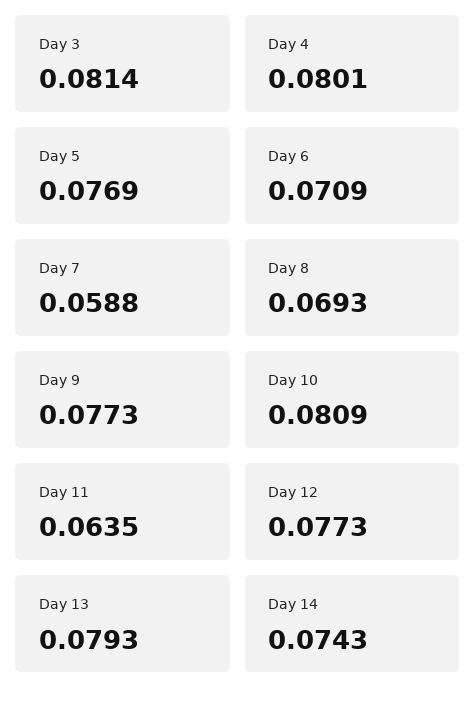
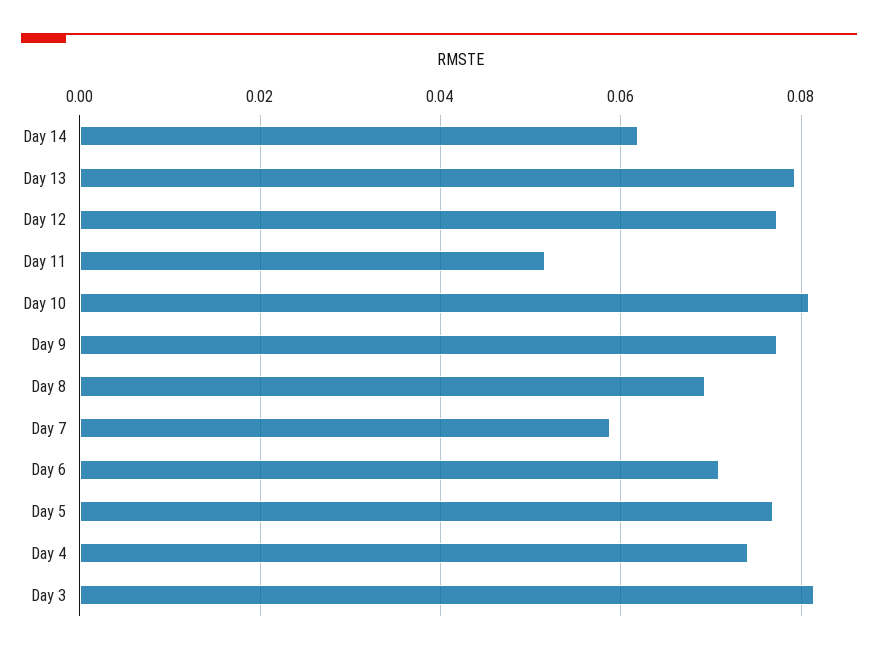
Day 4: 0.0801 -> 0.074
Day 11: 0.0635 -> 0.052
Day 14: 0.0743 -> 0.062

